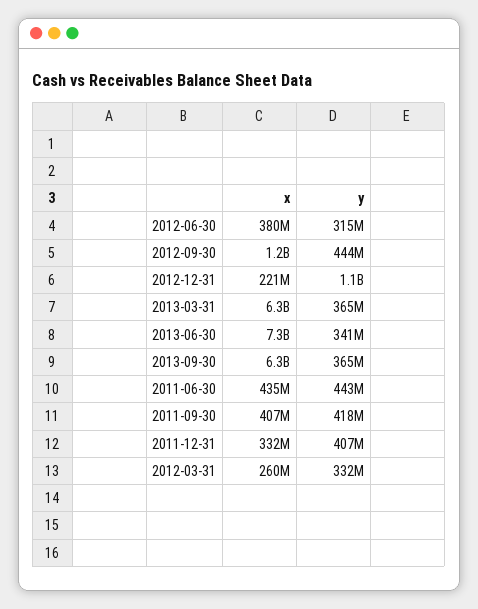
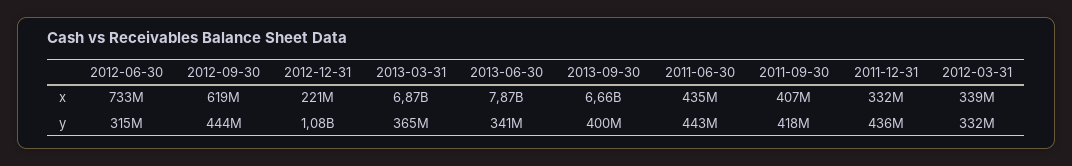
x, 2012-06-30: 380000000 -> 733000000
x, 2012-09-30: 1200000000 -> 619000000
x, 2013-03-31: 6300000000 -> 6870000000
x, 2013-06-30: 7300000000 -> 7870000000
x, 2013-09-30: 6300000000 -> 6660000000
y, 2013-09-30: 365000000 -> 400000000
y, 2011-12-31: 407000000 -> 436000000
x, 2012-03-31: 260000000 -> 339000000

